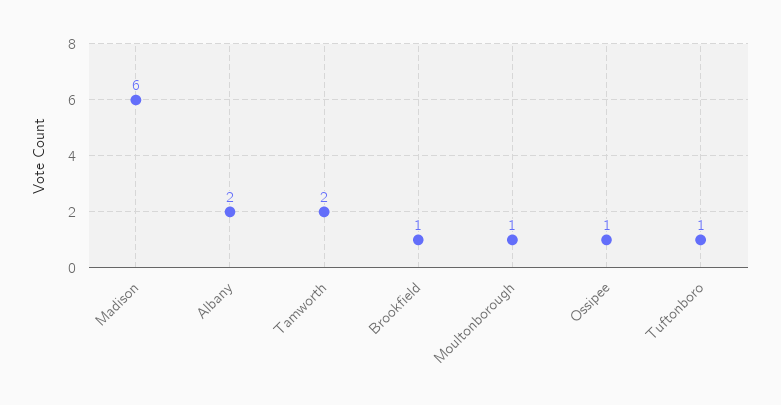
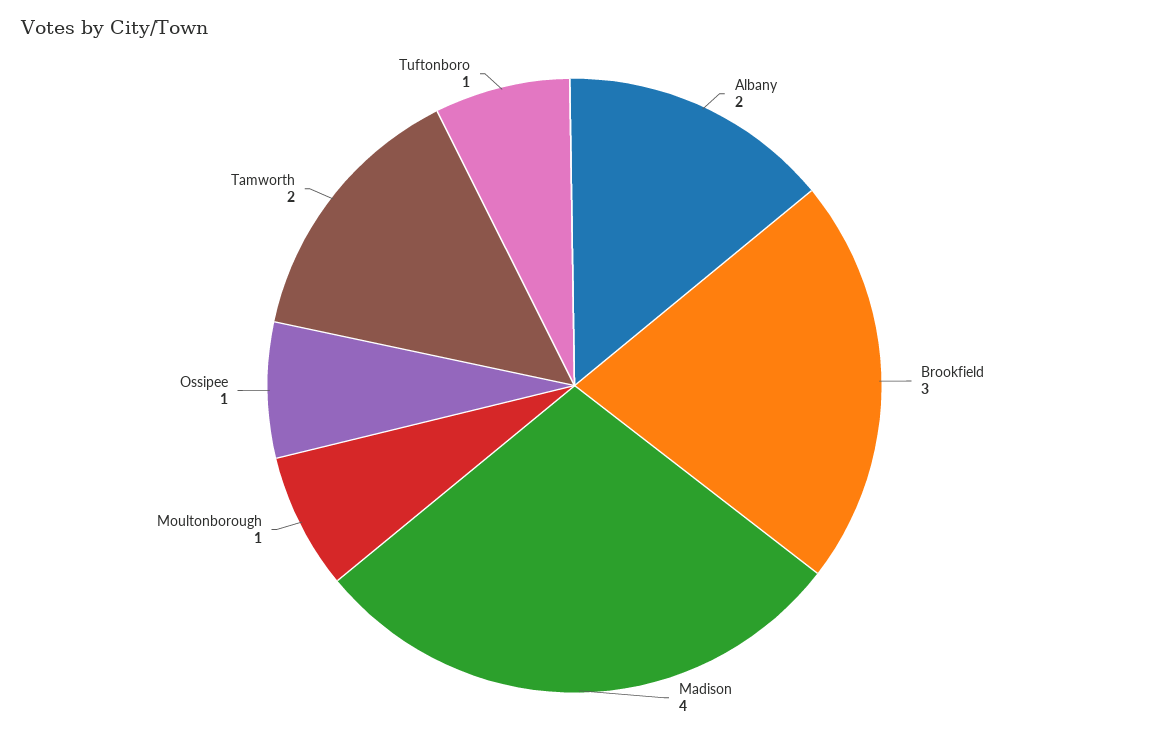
Madison: 6 -> 4
Brookfield: 1 -> 3

